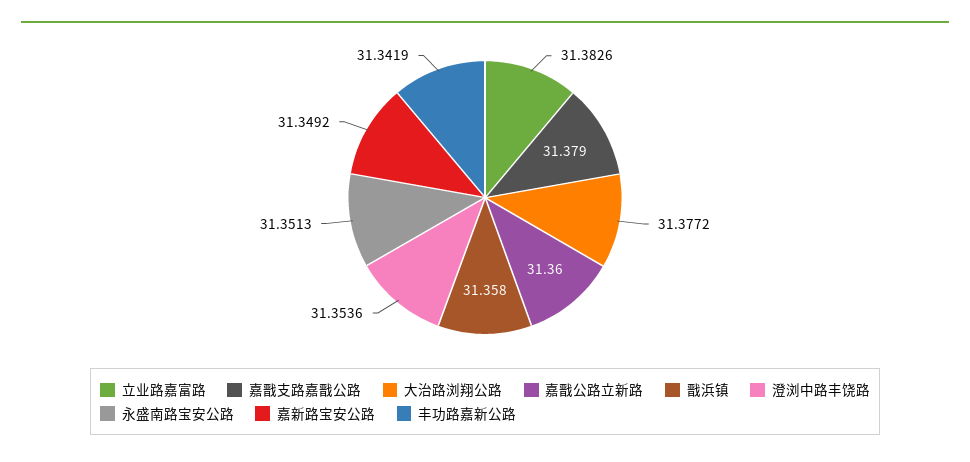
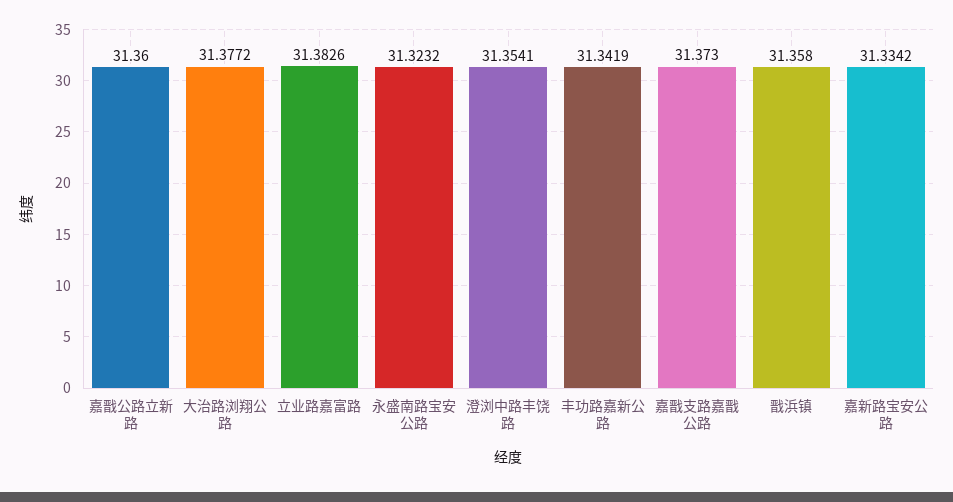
嘉戬支路嘉戬公路: 31.379 -> 31.373
澄浏中路丰饶路: 31.3536 -> 31.3541
永盛南路宝安公路: 31.3513 -> 31.3232
嘉新路宝安公路: 31.3492 -> 31.3342

